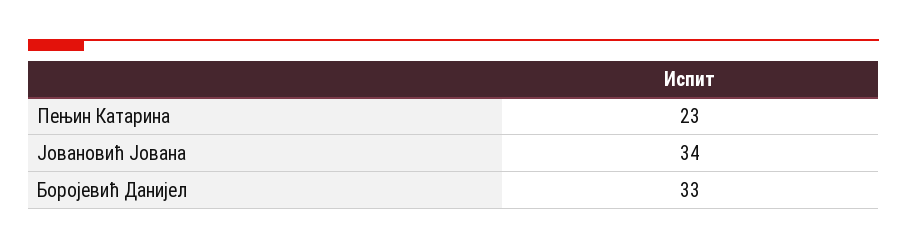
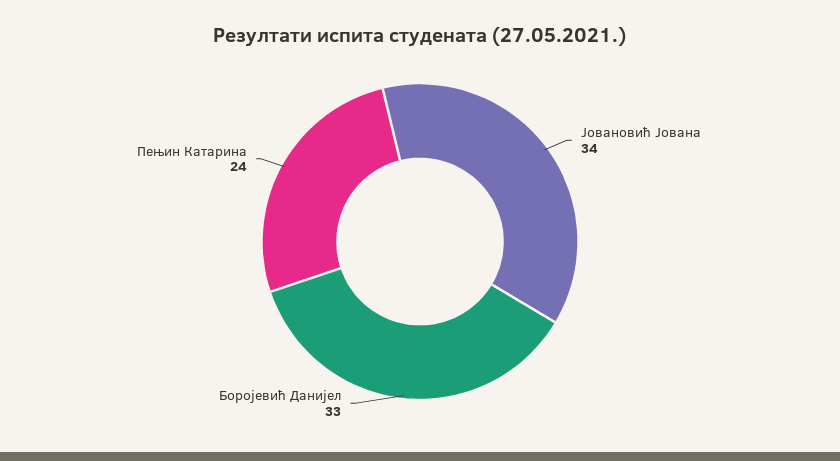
Пењин Катарина: 23 -> 24

